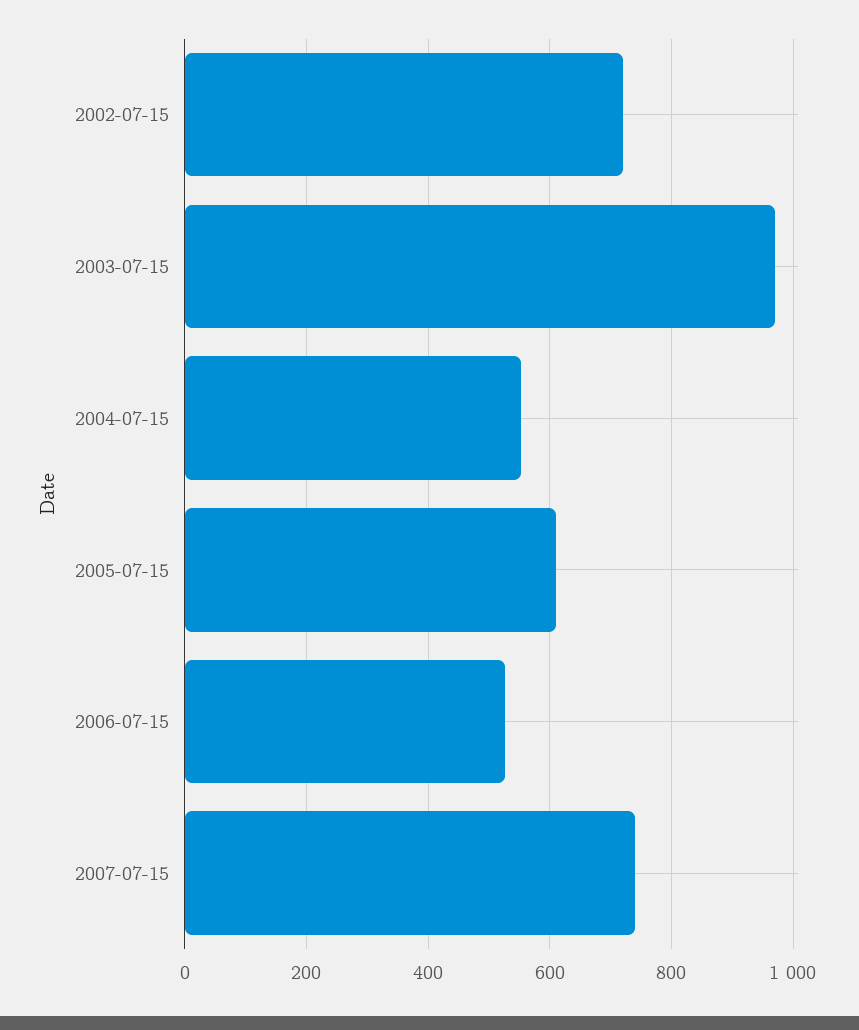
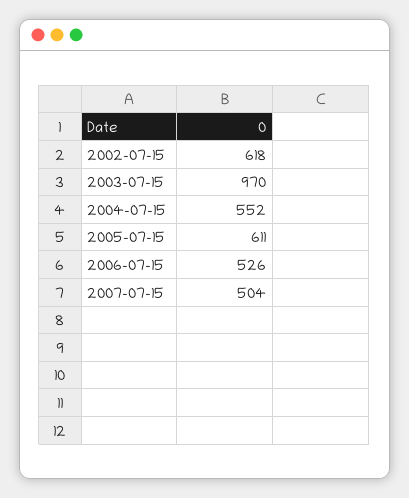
2002-07-15: 720 -> 618
2007-07-15: 740 -> 504

